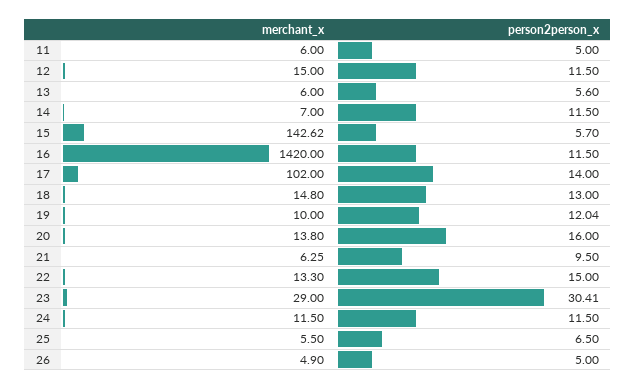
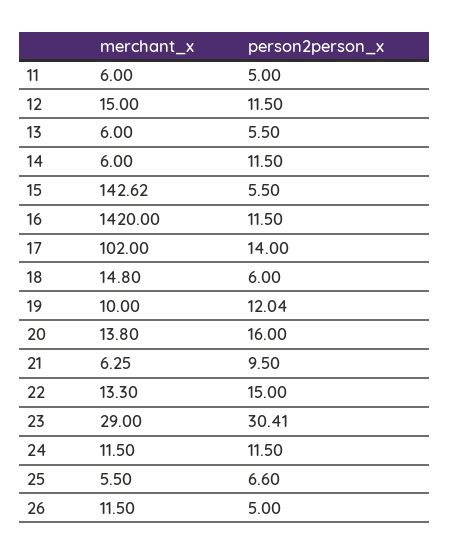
person2person_x, 13: 5.6 -> 5.5
merchant_x, 14: 7 -> 6
person2person_x, 15: 5.7 -> 5.5
person2person_x, 18: 13 -> 6
person2person_x, 25: 6.5 -> 6.6
merchant_x, 26: 4.9 -> 11.5

